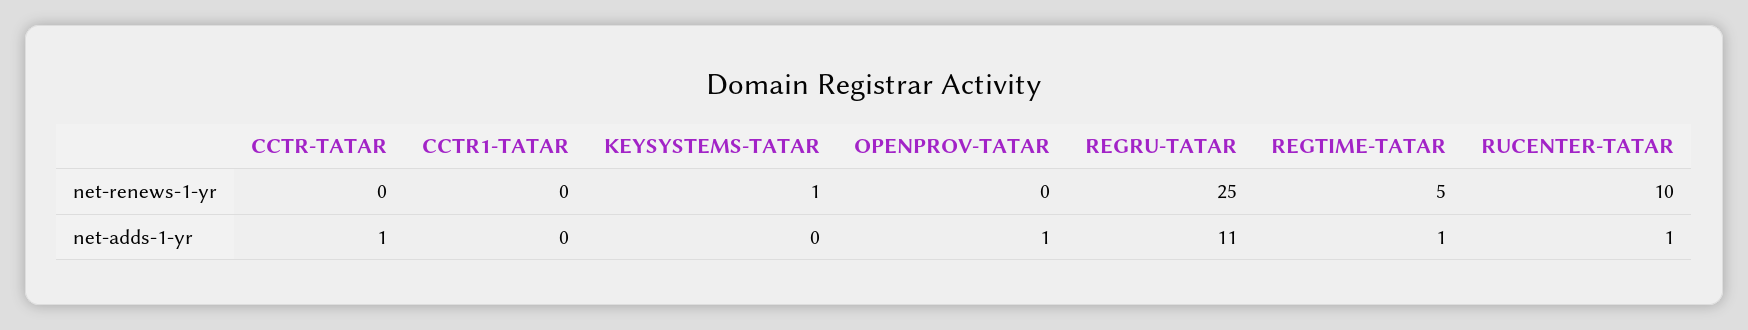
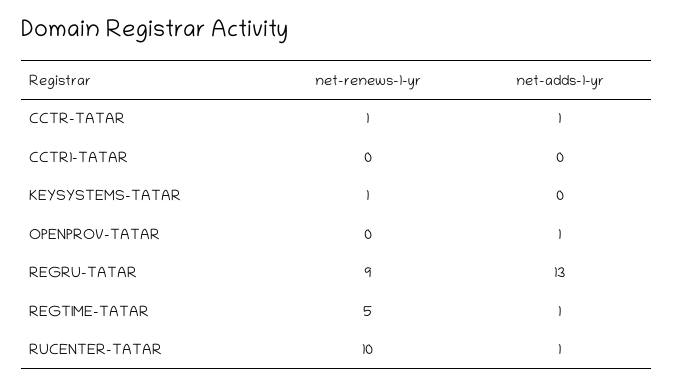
CCTR-TATAR, net-renews-1-yr: 0 -> 1
REGRU-TATAR, net-renews-1-yr: 25 -> 9
REGRU-TATAR, net-adds-1-yr: 11 -> 13

